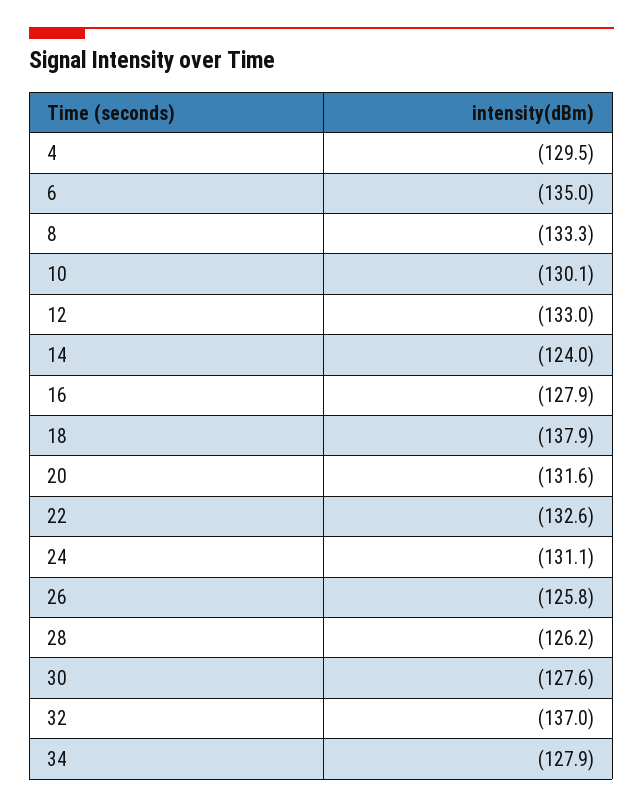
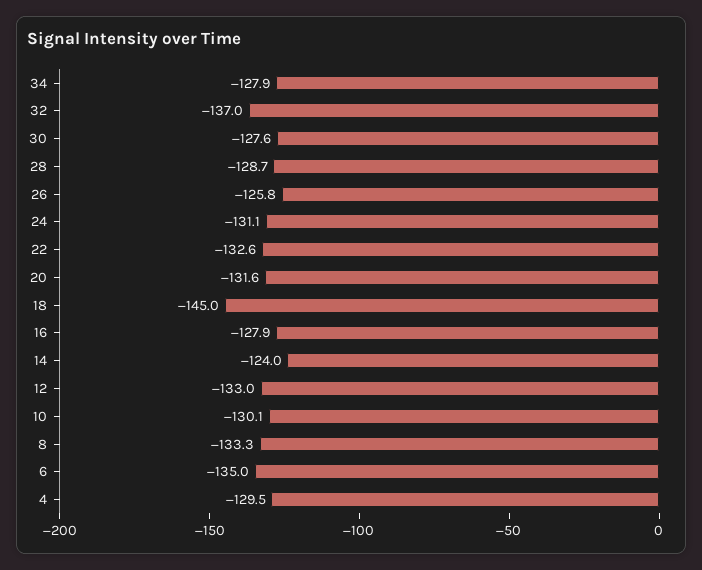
18: -137.9 -> -145
28: -126.2 -> -128.7

